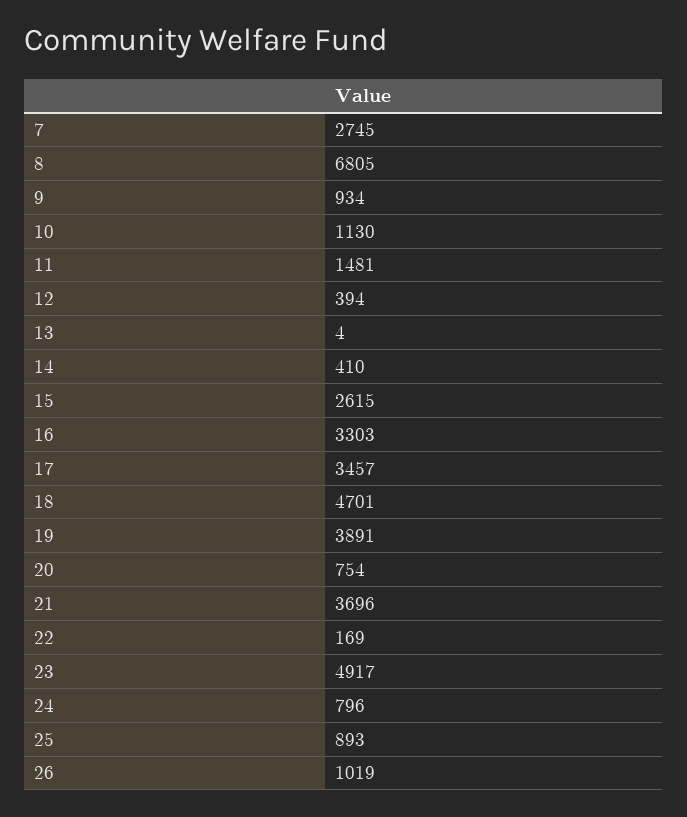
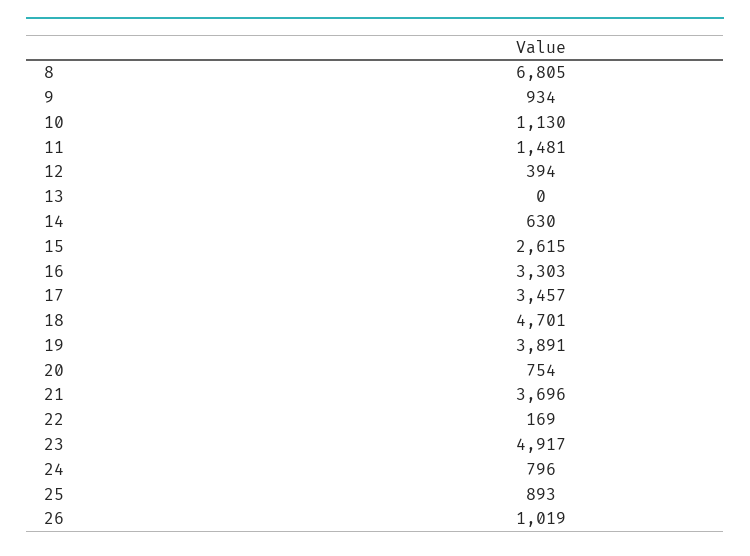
7: 2745 -> none
13: 4 -> 0
14: 410 -> 630

